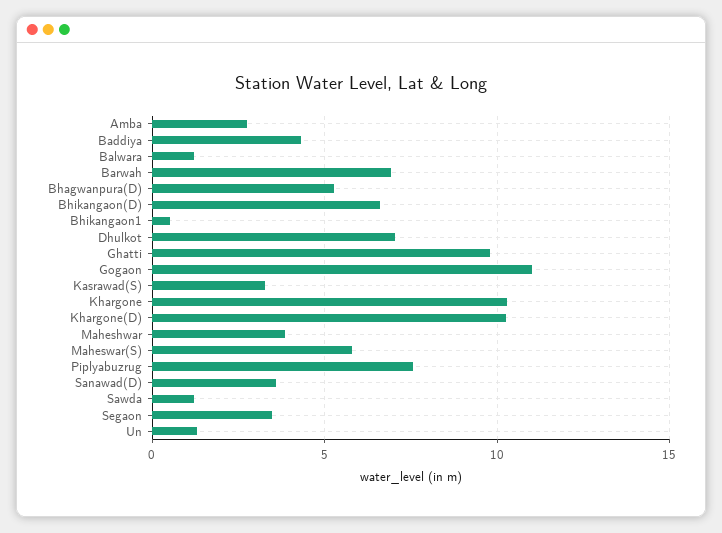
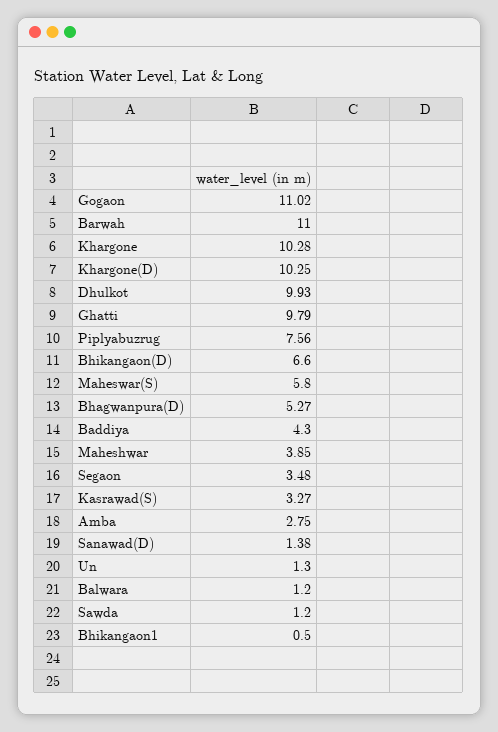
Barwah: 7 -> 11
Dhulkot: 7 -> 9.93
Sanawad(D): 3.5 -> 1.38

